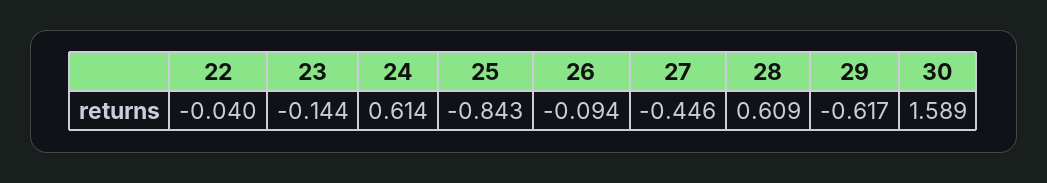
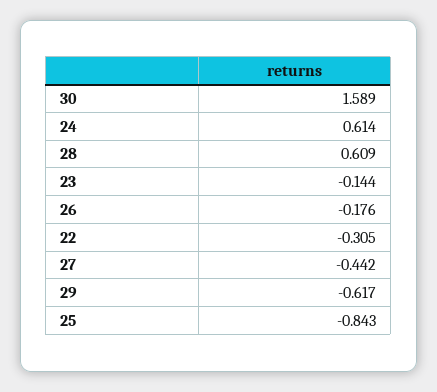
22: -0.04 -> -0.305
26: -0.094 -> -0.176
27: -0.446 -> -0.442

